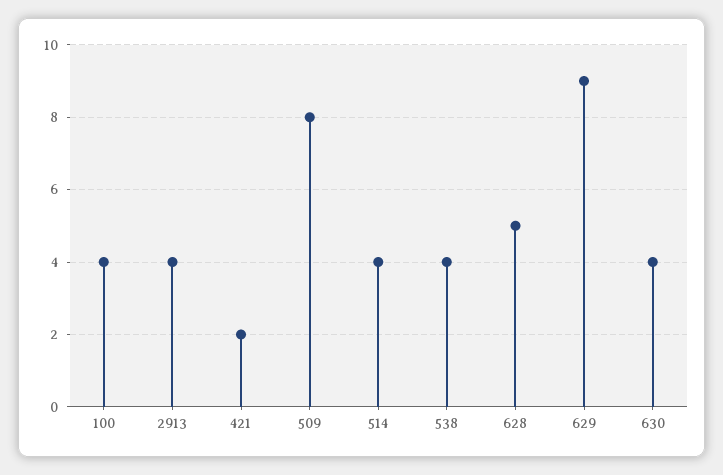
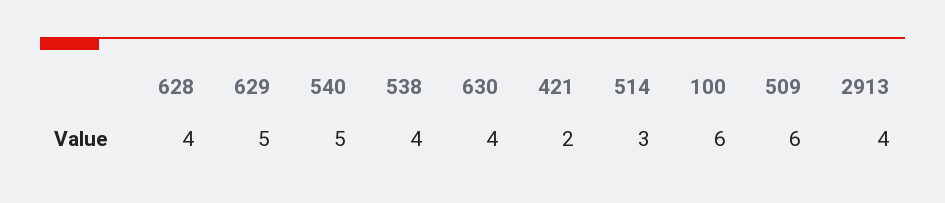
100: 4 -> 6
509: 8 -> 6
514: 4 -> 3
628: 5 -> 4
629: 9 -> 5
540: none -> 5

